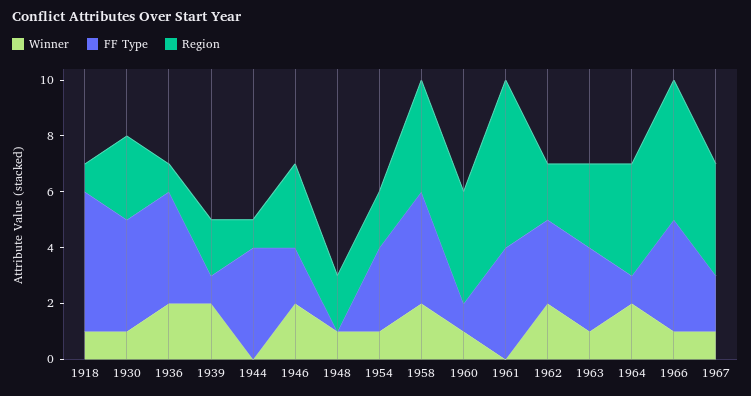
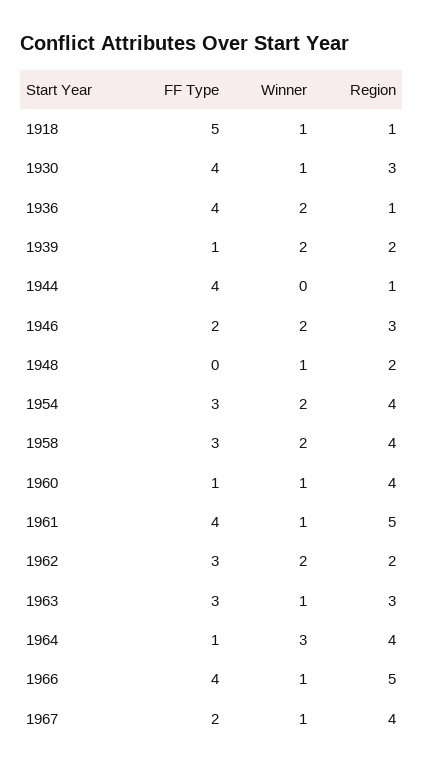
Winner, 1954: 1 -> 2
Region, 1954: 2 -> 4
FF Type, 1958: 4 -> 3
Winner, 1961: 0 -> 1
Region, 1961: 6 -> 5
Winner, 1964: 2 -> 3

